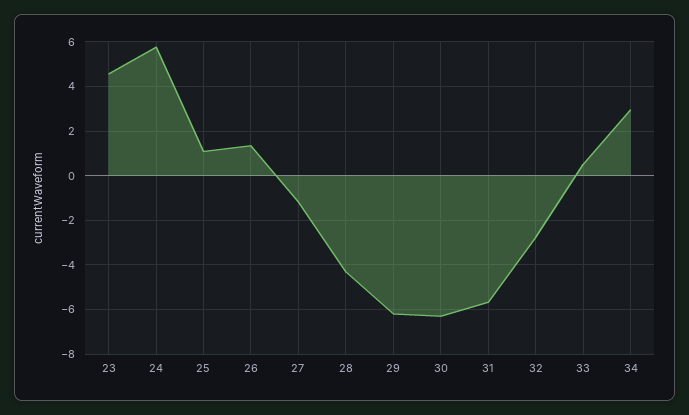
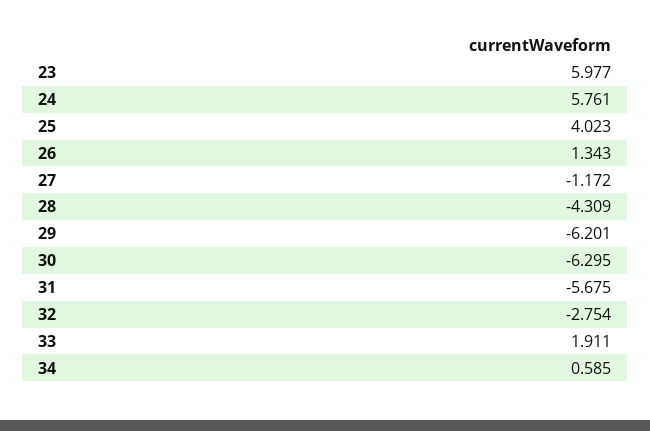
23: 4.5 -> 5.977
25: 1 -> 4.023
33: 0.5 -> 1.911
34: 3 -> 0.585

